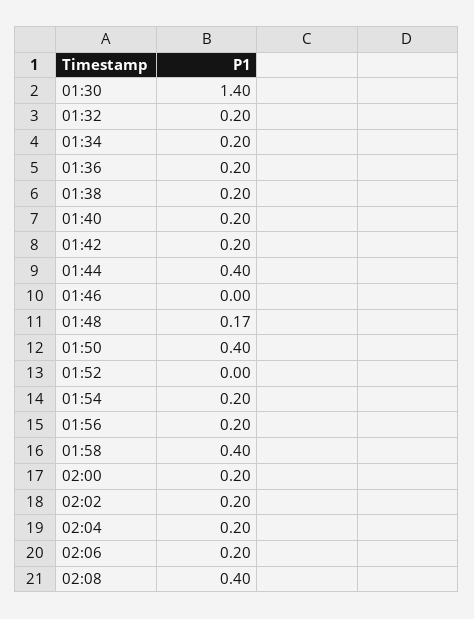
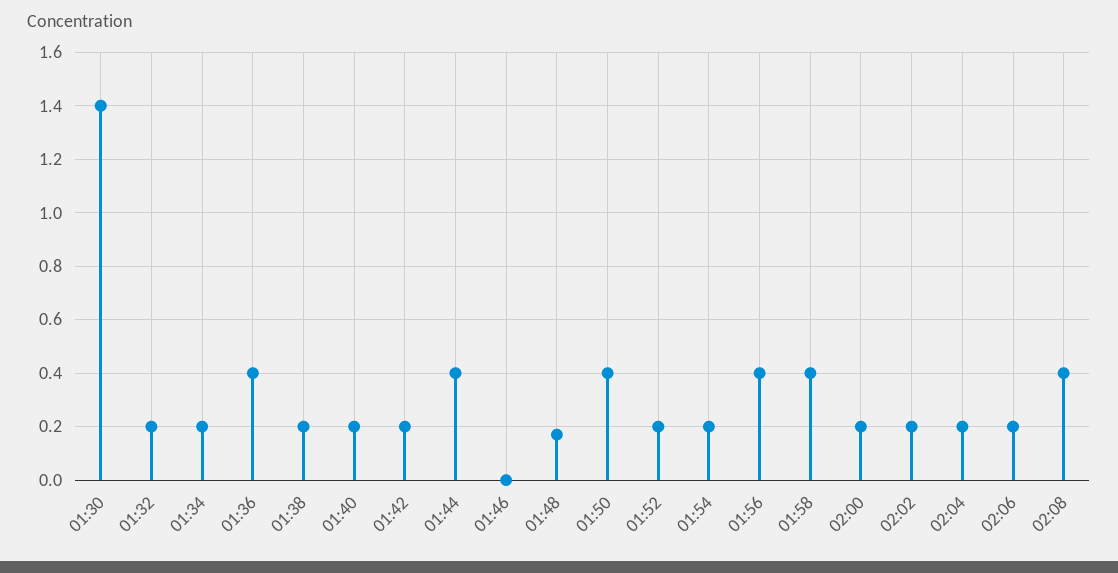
01:36: 0.2 -> 0.4
01:52: 0 -> 0.2
01:56: 0.2 -> 0.4

